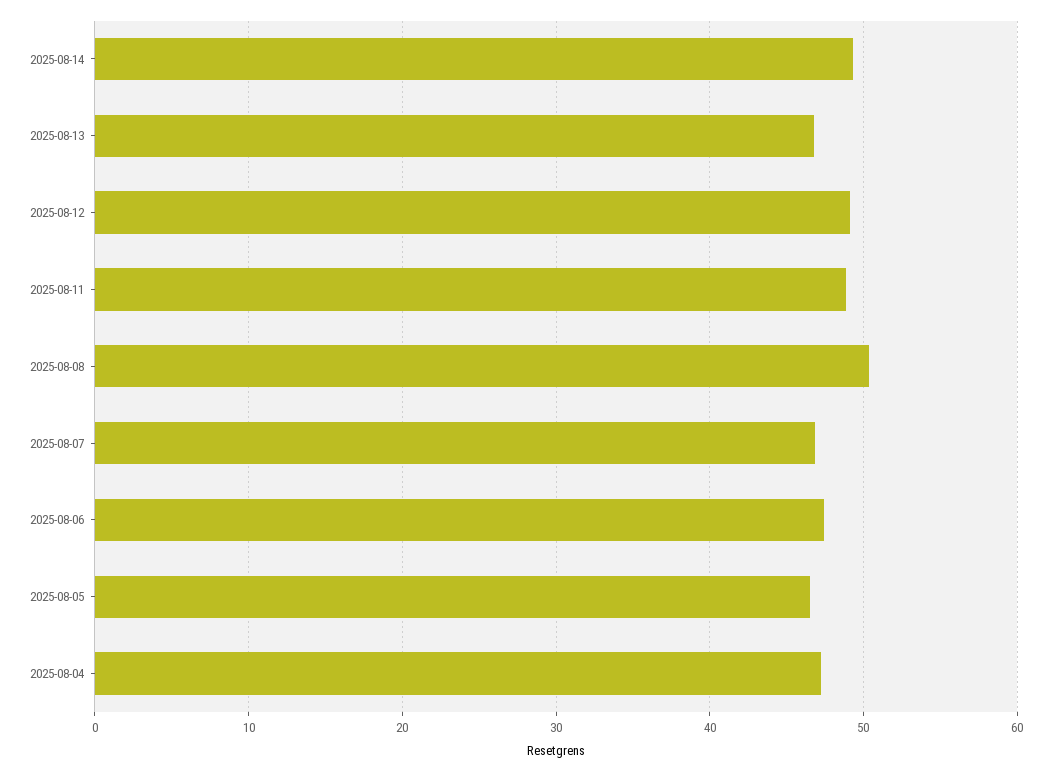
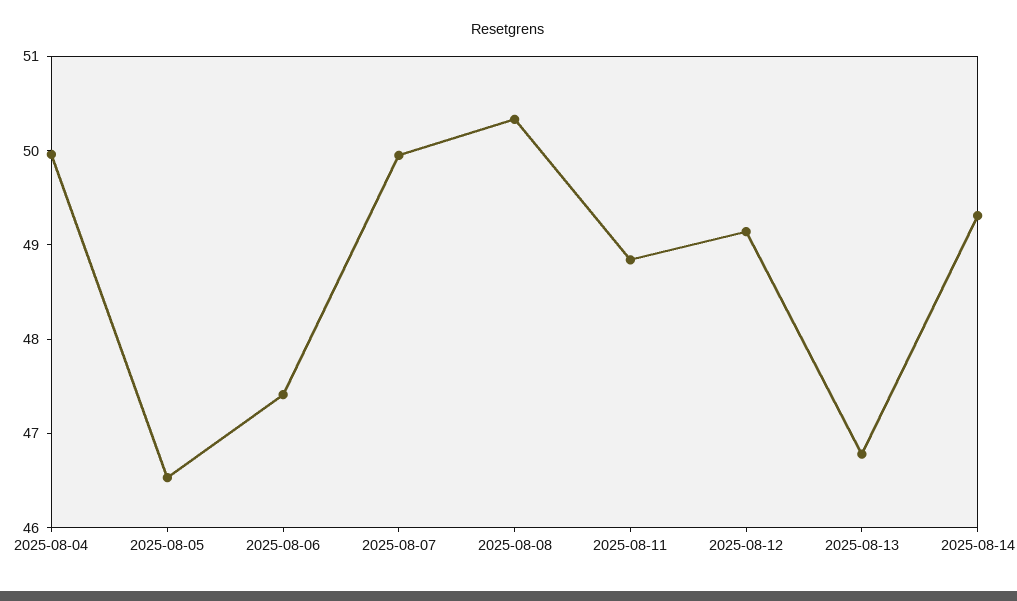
2025-08-07: 47 -> 50
2025-08-04: 47 -> 50

